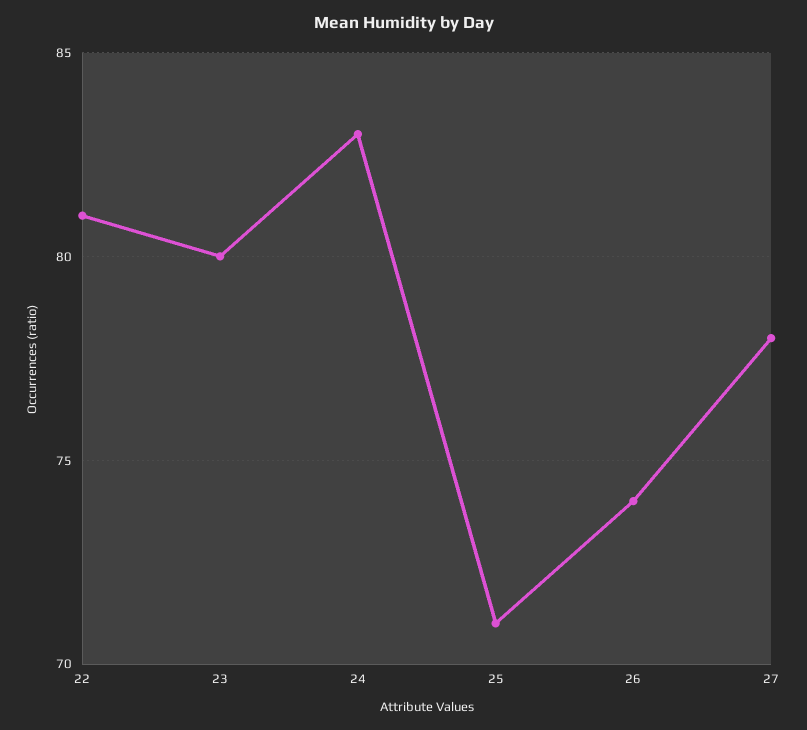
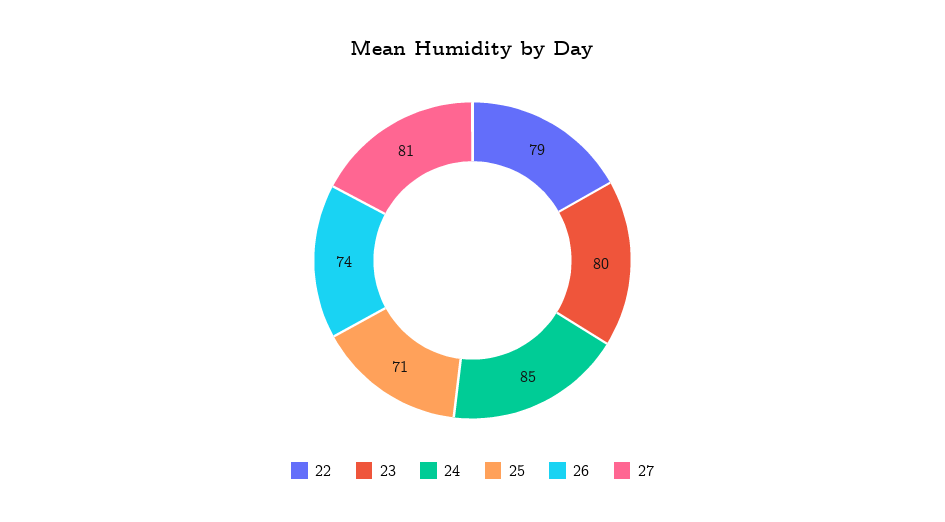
22: 81 -> 79
24: 83 -> 85
27: 78 -> 81

